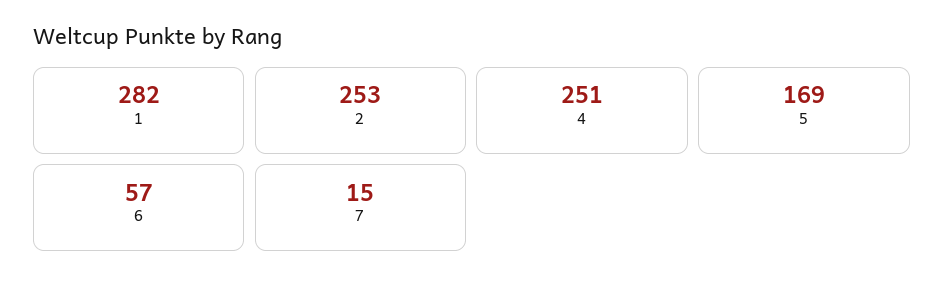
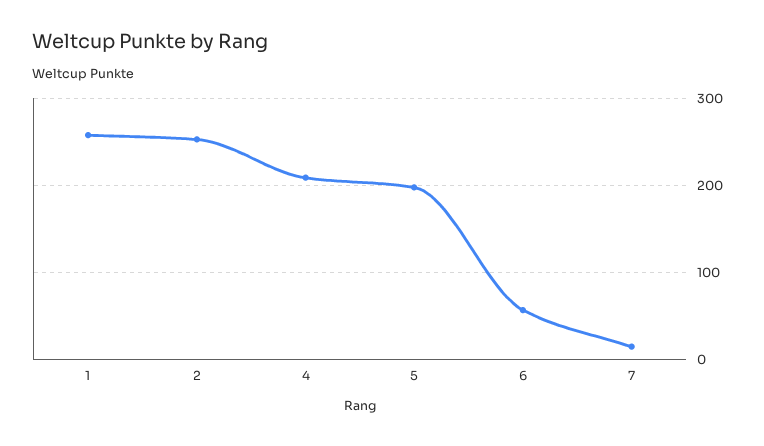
1: 282 -> 260
4: 251 -> 210
5: 169 -> 200

